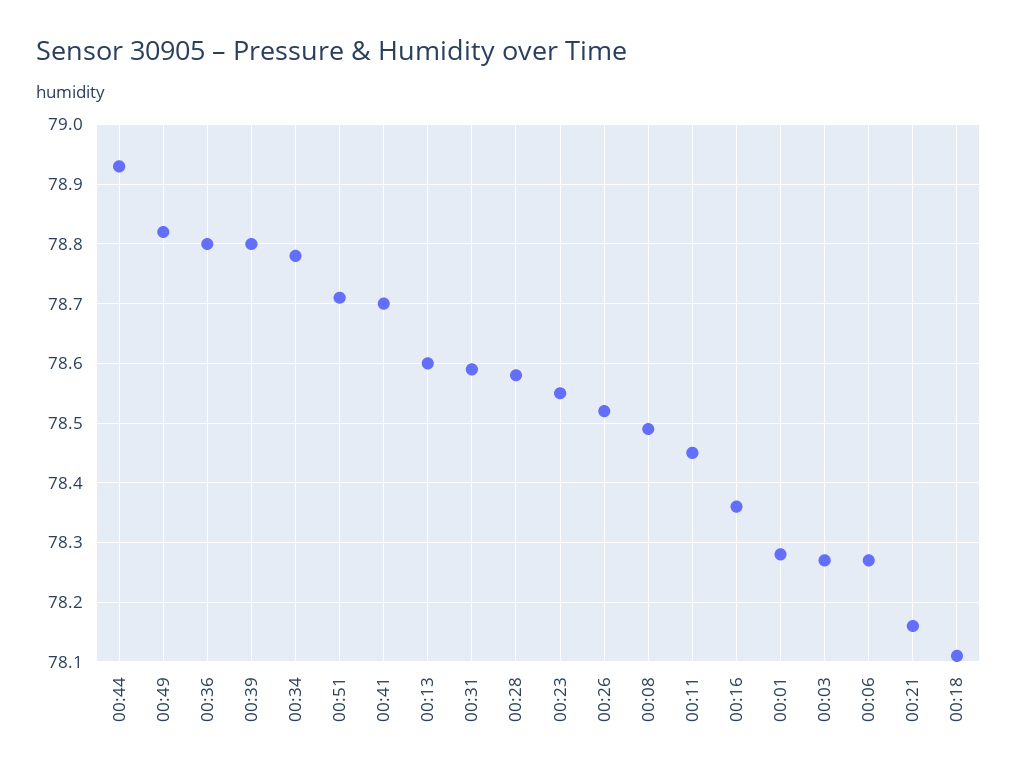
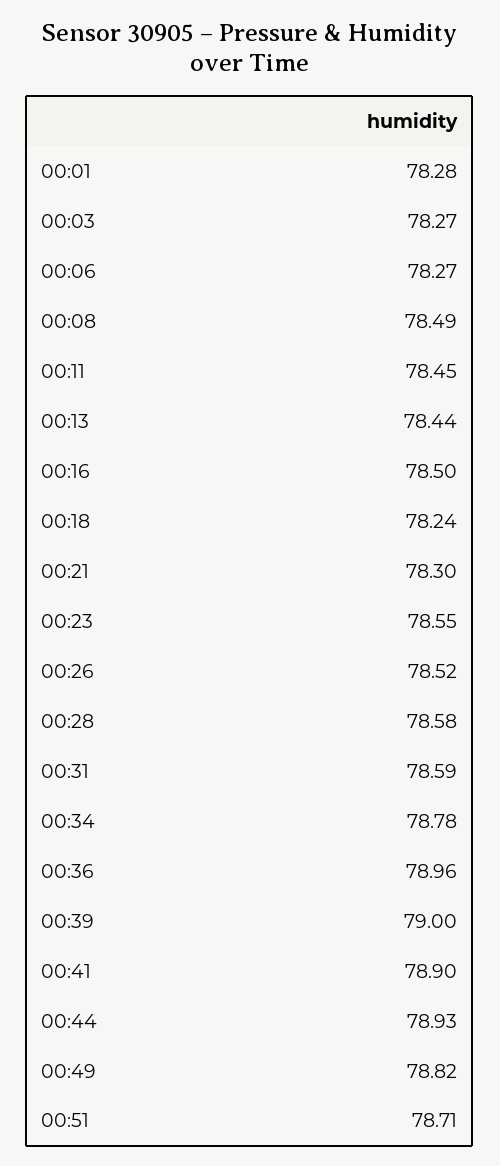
00:36: 78.8 -> 78.96
00:39: 78.8 -> 79
00:41: 78.7 -> 78.9
00:13: 78.6 -> 78.44
00:16: 78.35 -> 78.5
00:21: 78.15 -> 78.3
00:18: 78.1 -> 78.24

